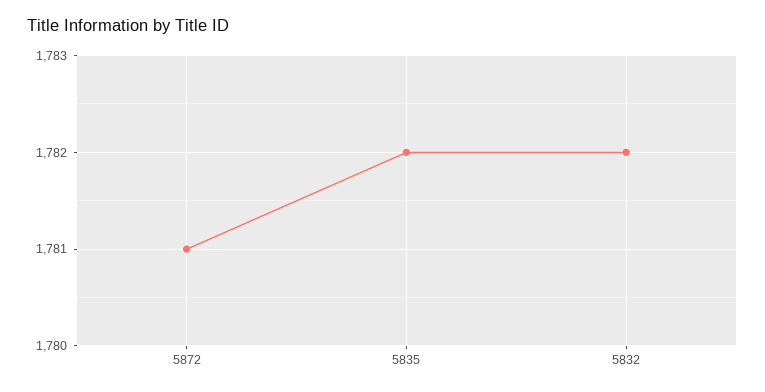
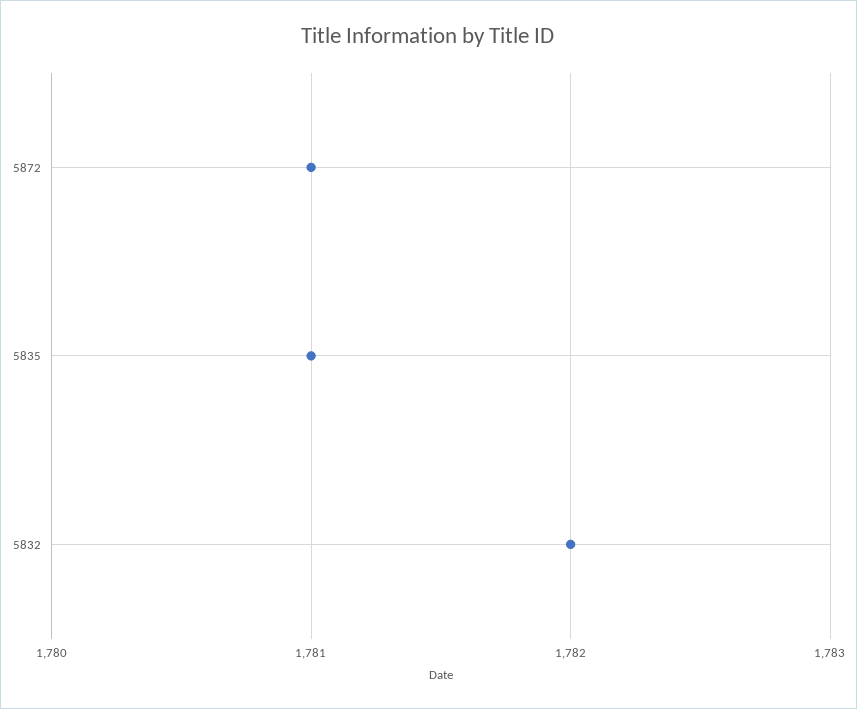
5835: 1782 -> 1781

